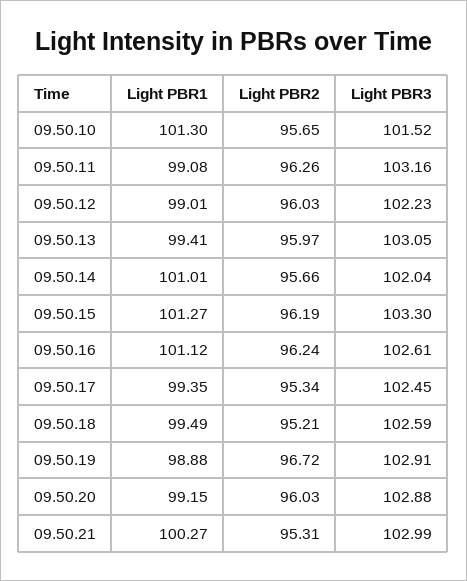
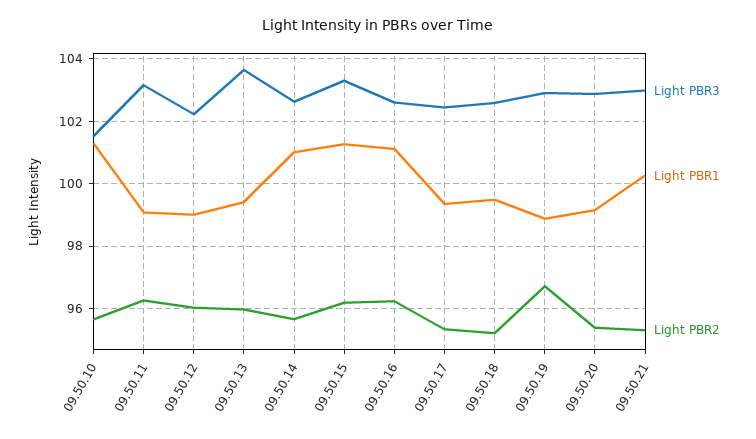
Light PBR3, 09.50.13: 103.05 -> 103.6
Light PBR3, 09.50.14: 102.04 -> 102.6
Light PBR2, 09.50.20: 96.03 -> 95.4

